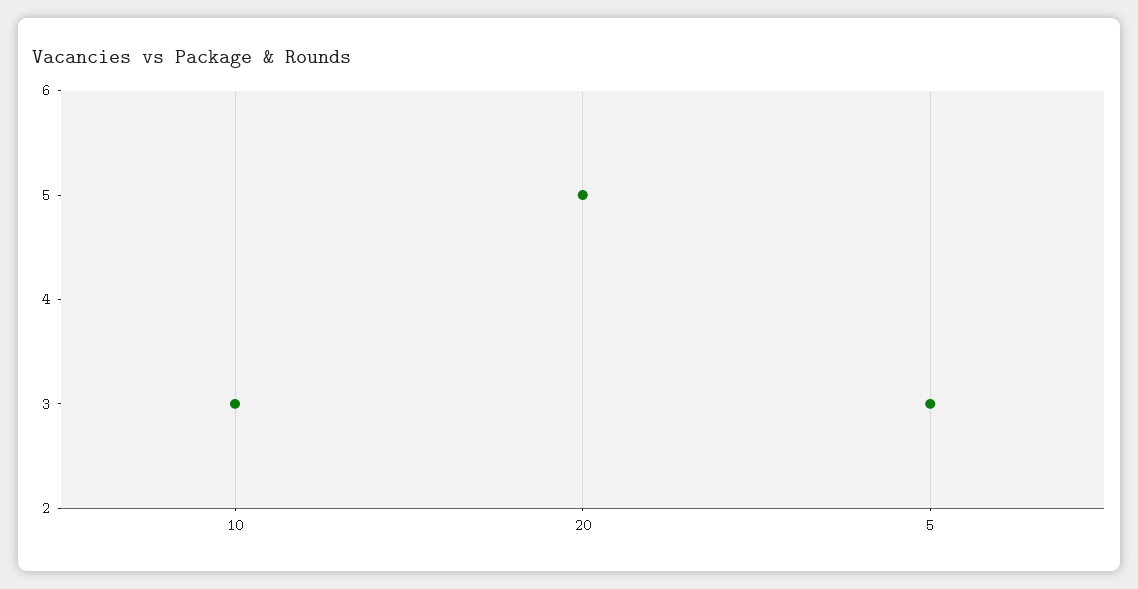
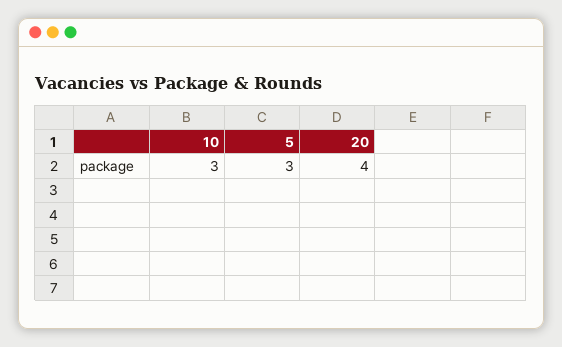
20: 5 -> 4

